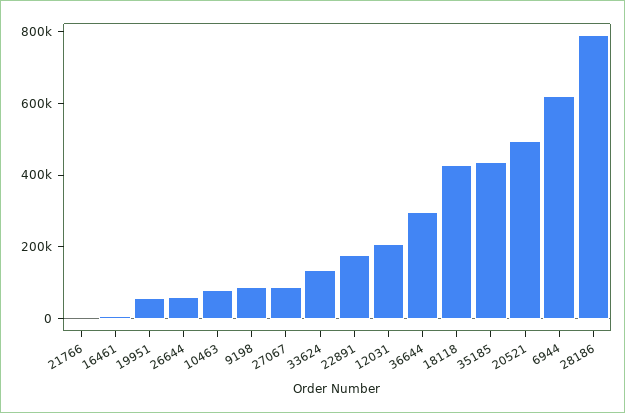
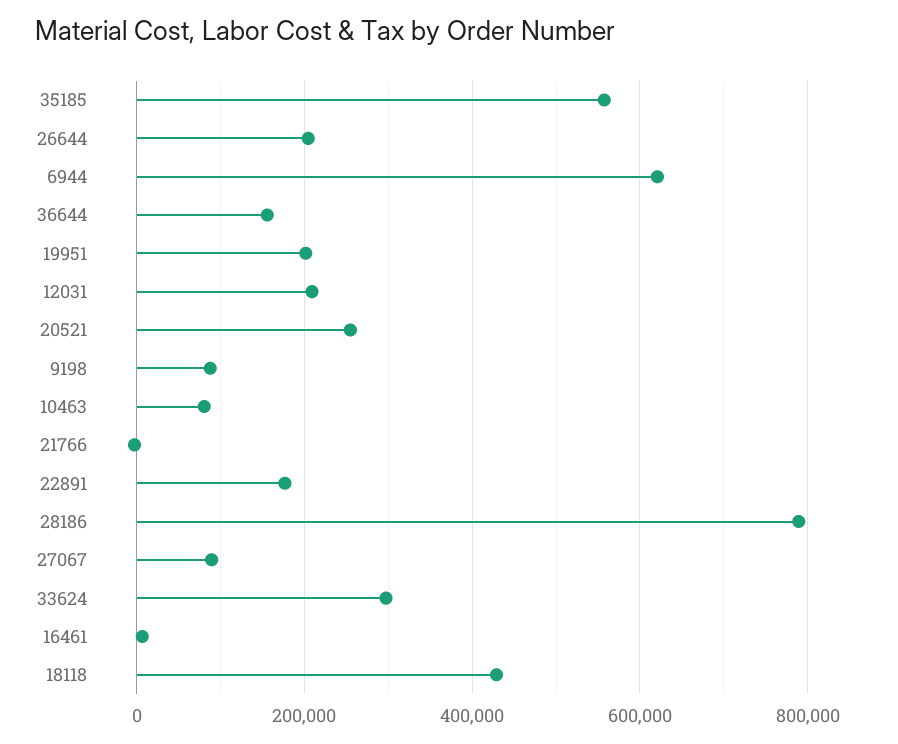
19951: 50000 -> 200000
26644: 50000 -> 200000
33624: 150000 -> 300000
36644: 300000 -> 160000
35185: 450000 -> 560000
20521: 500000 -> 260000

